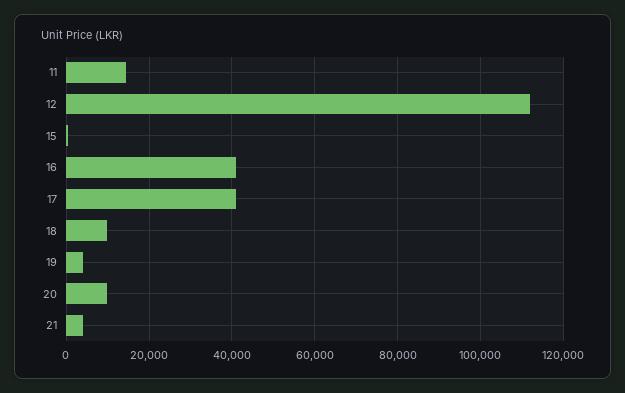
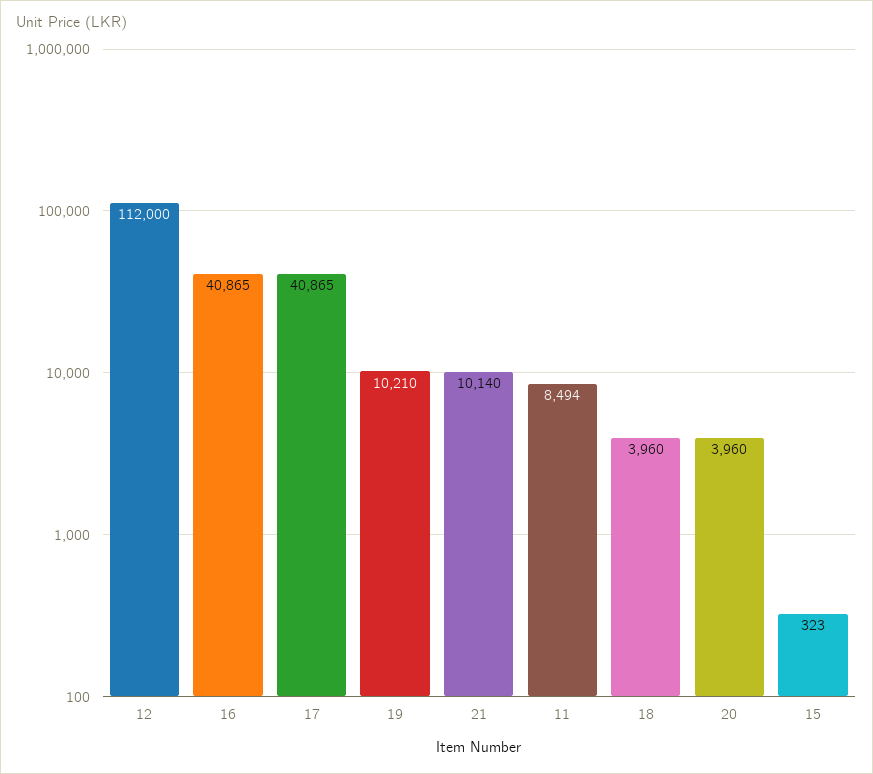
11: 14000 -> 8494
18: 10000 -> 3960
19: 4000 -> 10210
20: 10000 -> 3960
21: 4000 -> 10140

